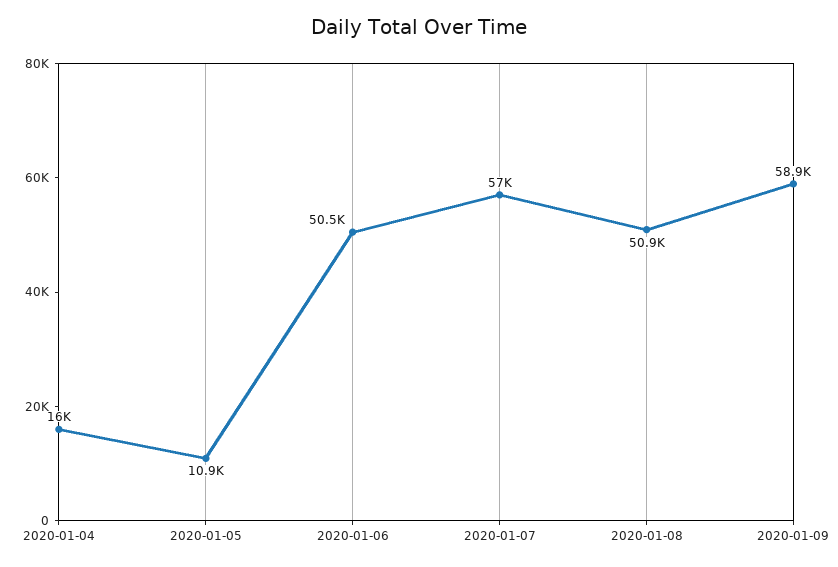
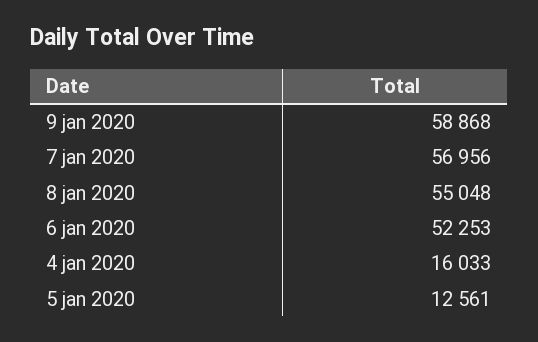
2020-01-05: 10900 -> 12561
2020-01-06: 50500 -> 52253
2020-01-08: 50900 -> 55048

